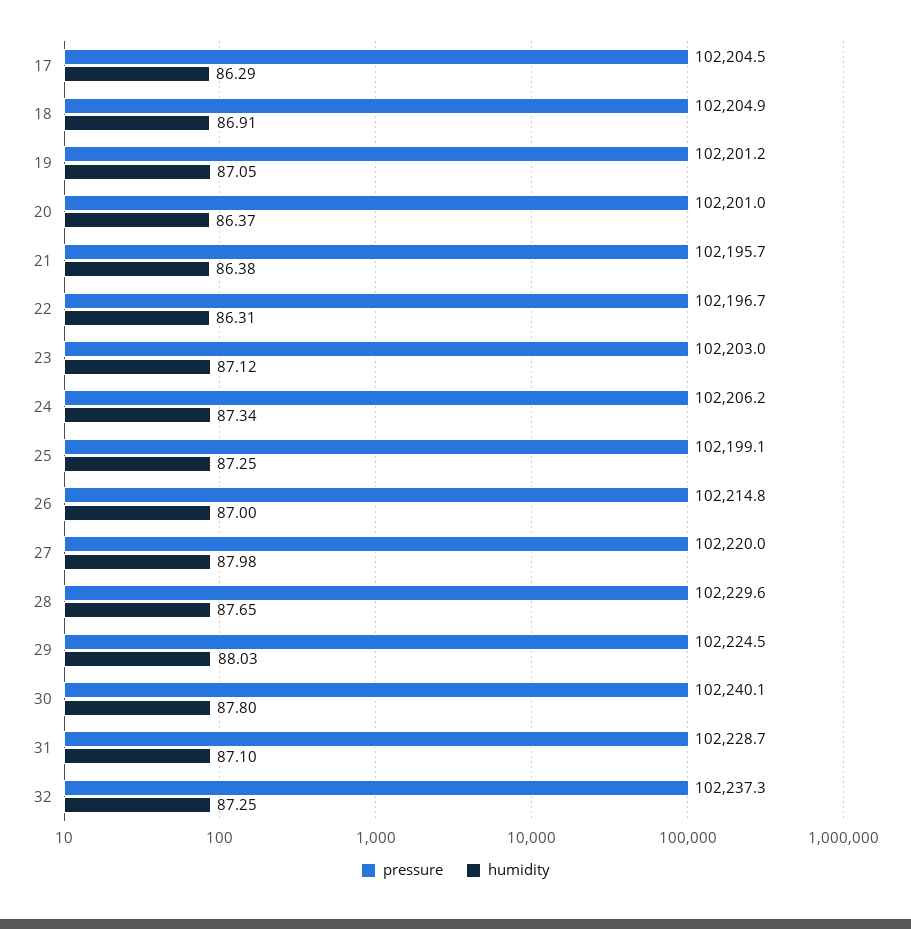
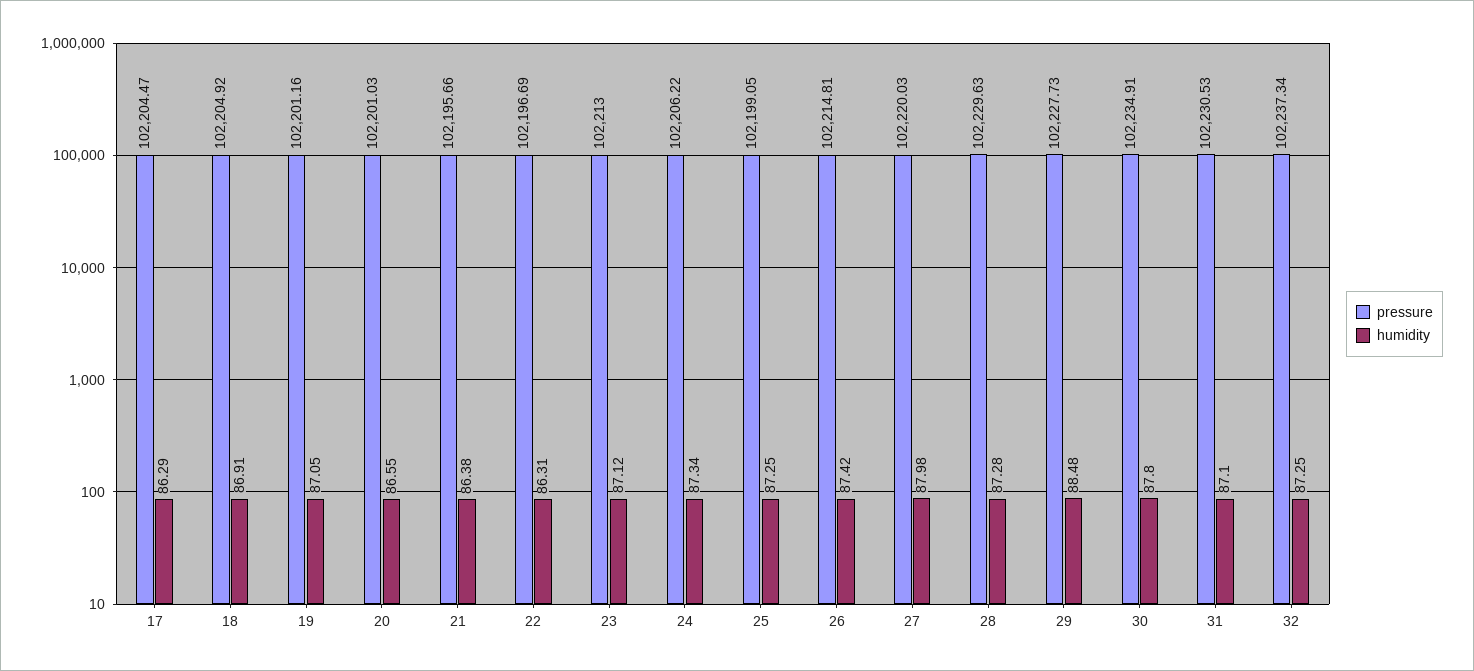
humidity, 20: 86.37 -> 86.55
pressure, 23: 102203 -> 102213
humidity, 26: 87 -> 87.42
humidity, 28: 87.65 -> 87.28
pressure, 29: 102224.5 -> 102227.73
humidity, 29: 88.03 -> 88.48
pressure, 30: 102240.1 -> 102234.91
pressure, 31: 102228.7 -> 102230.53

